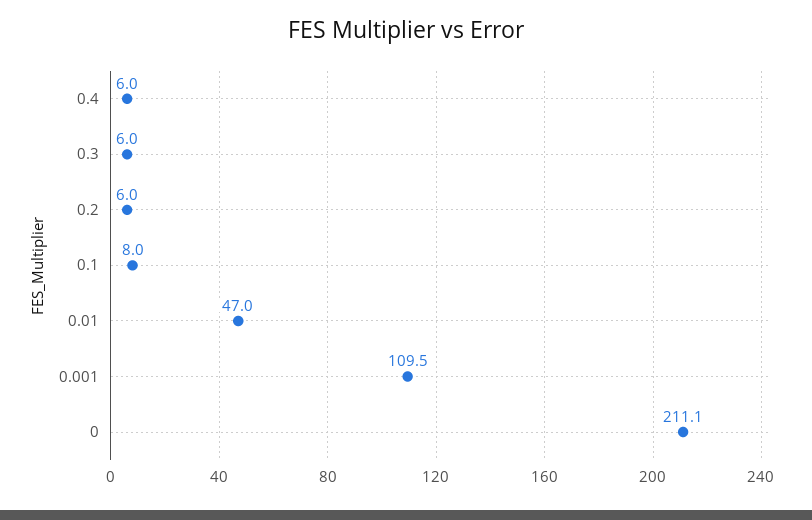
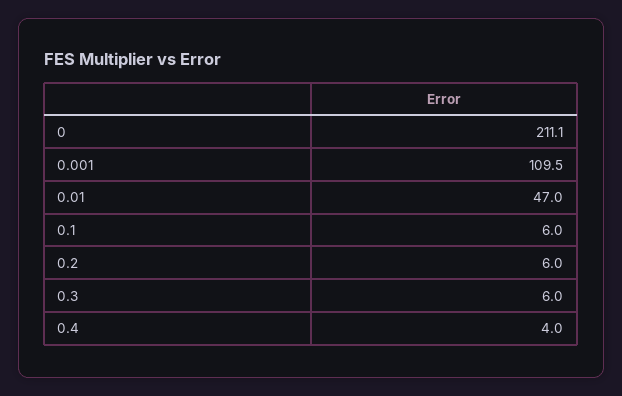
0.4: 6 -> 4
0.1: 8 -> 6

